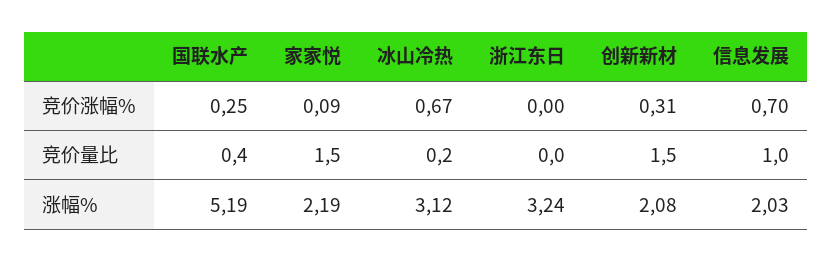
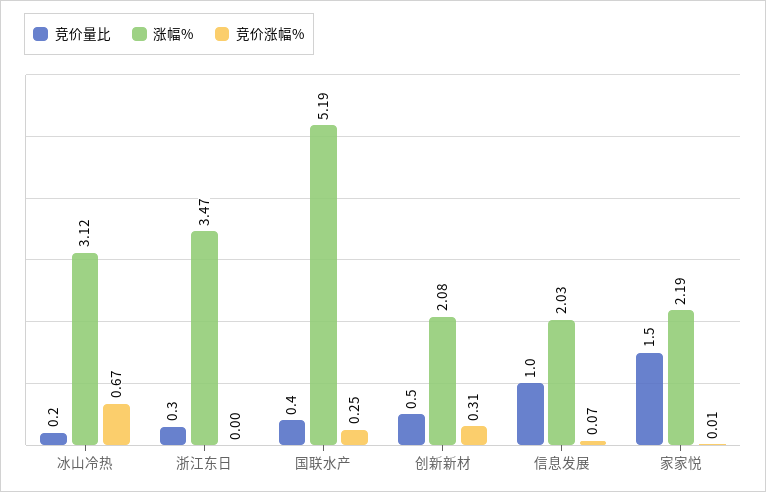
竞价涨幅%, 家家悦: 0.09 -> 0.01
竞价涨幅%, 信息发展: 0.7 -> 0.07
竞价量比, 浙江东日: 0 -> 0.3
竞价量比, 创新新材: 1.5 -> 0.5
涨幅%, 浙江东日: 3.24 -> 3.47

